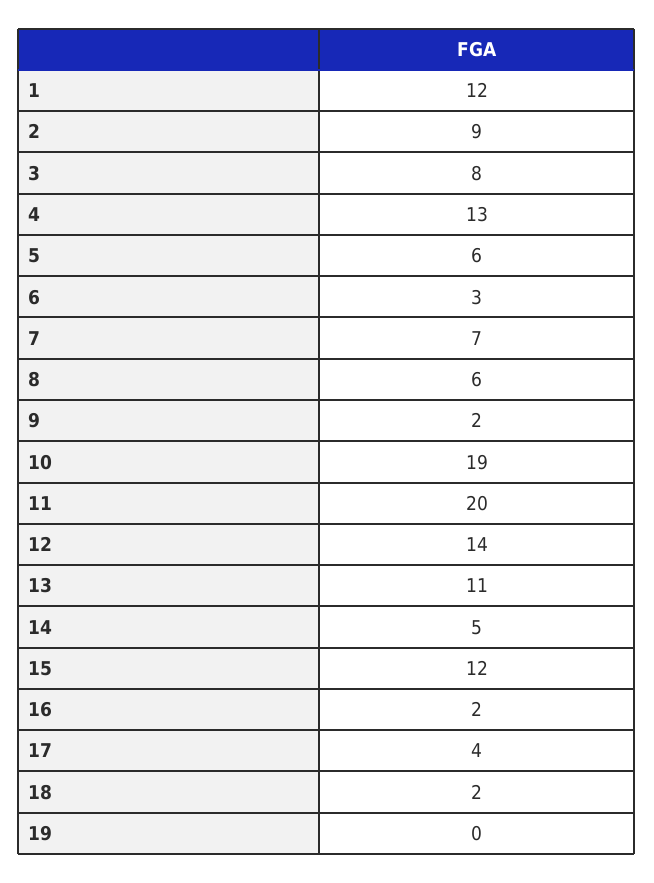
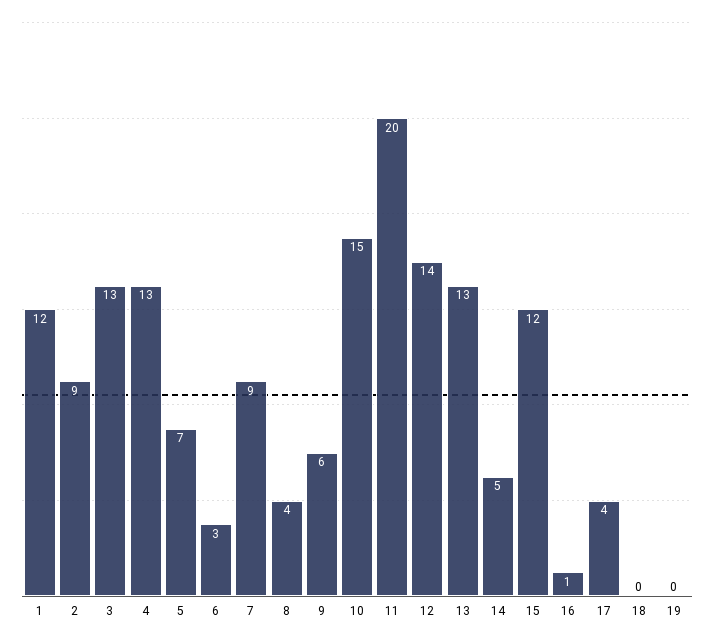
3: 8 -> 13
5: 6 -> 7
7: 7 -> 9
8: 6 -> 4
9: 2 -> 6
10: 19 -> 15
13: 11 -> 13
16: 2 -> 1
18: 2 -> 0

